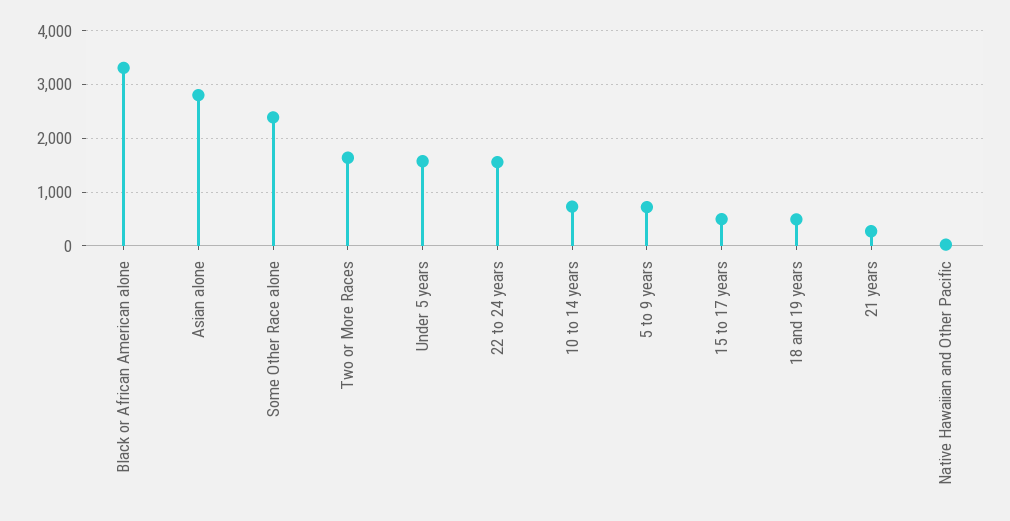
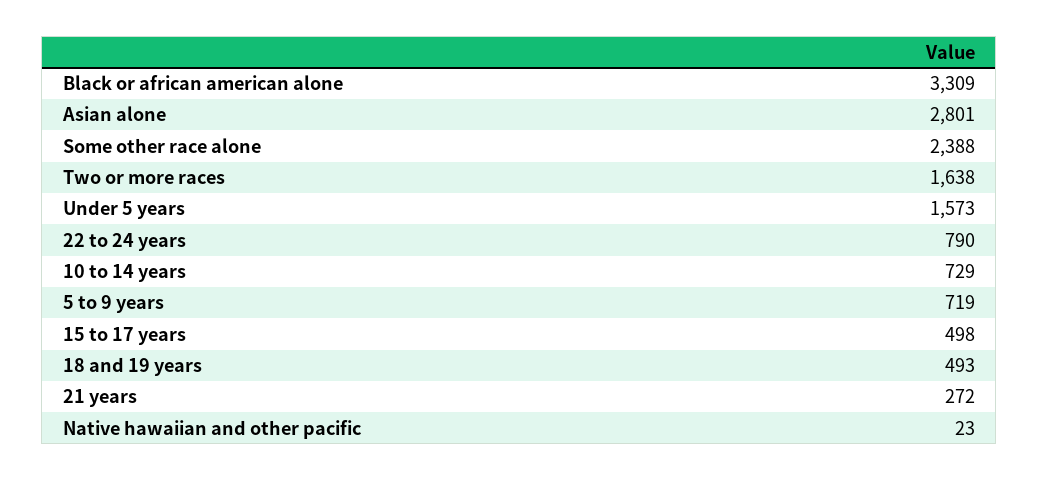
22 to 24 years: 1600 -> 790

